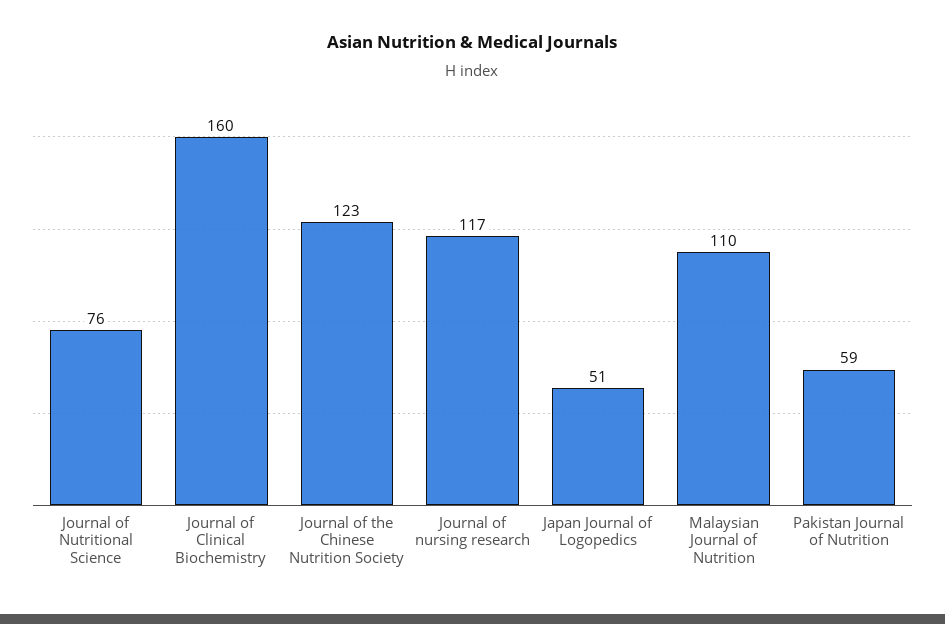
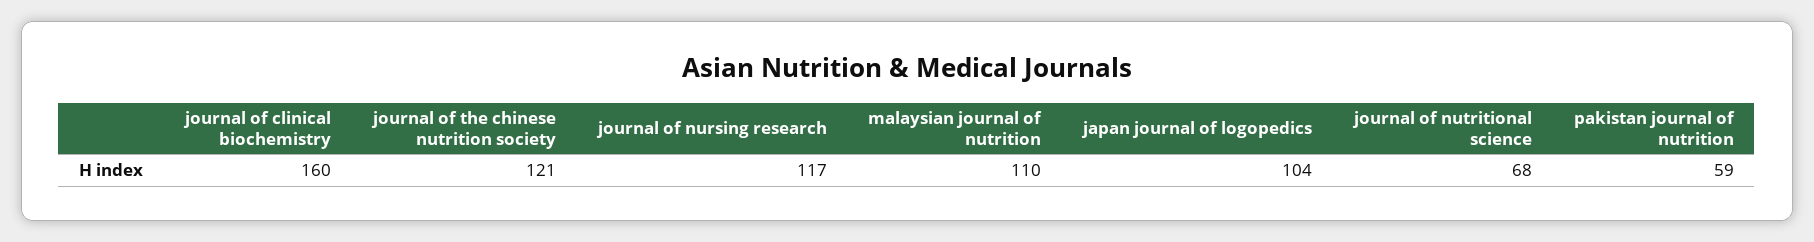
Journal of Nutritional Science: 76 -> 68
Journal of the Chinese Nutrition Society: 123 -> 121
Japan Journal of Logopedics: 51 -> 104

